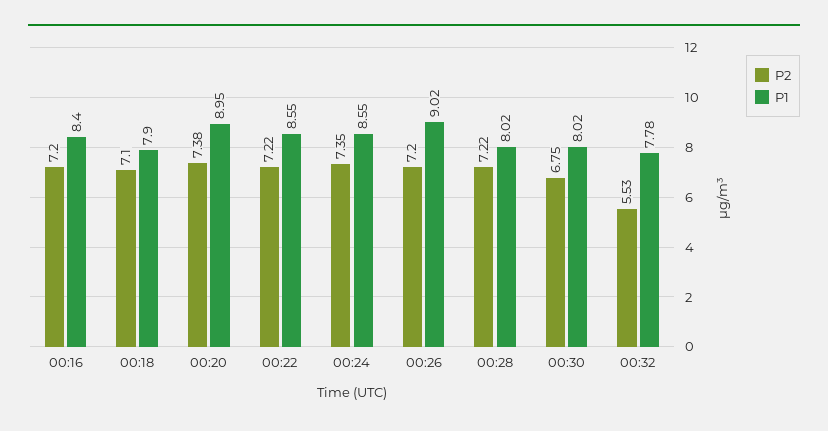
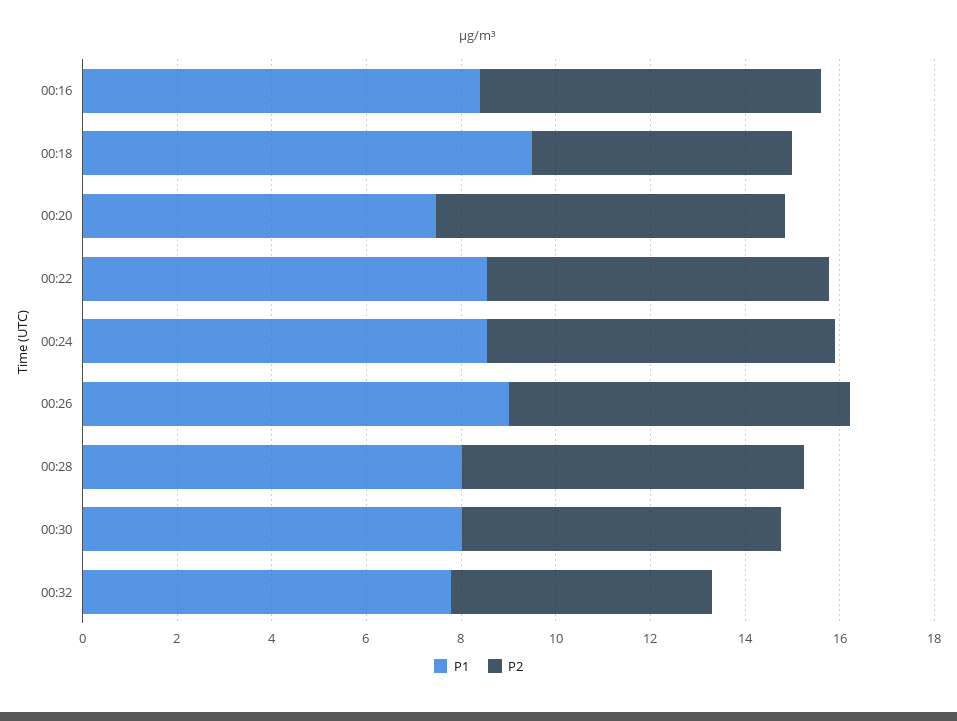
P2, 00:18: 7.1 -> 5.5
P1, 00:18: 7.9 -> 9.5
P1, 00:20: 8.95 -> 7.5

